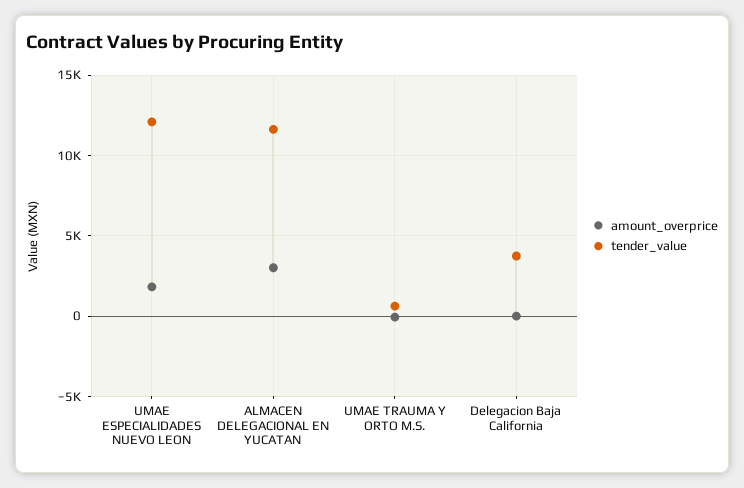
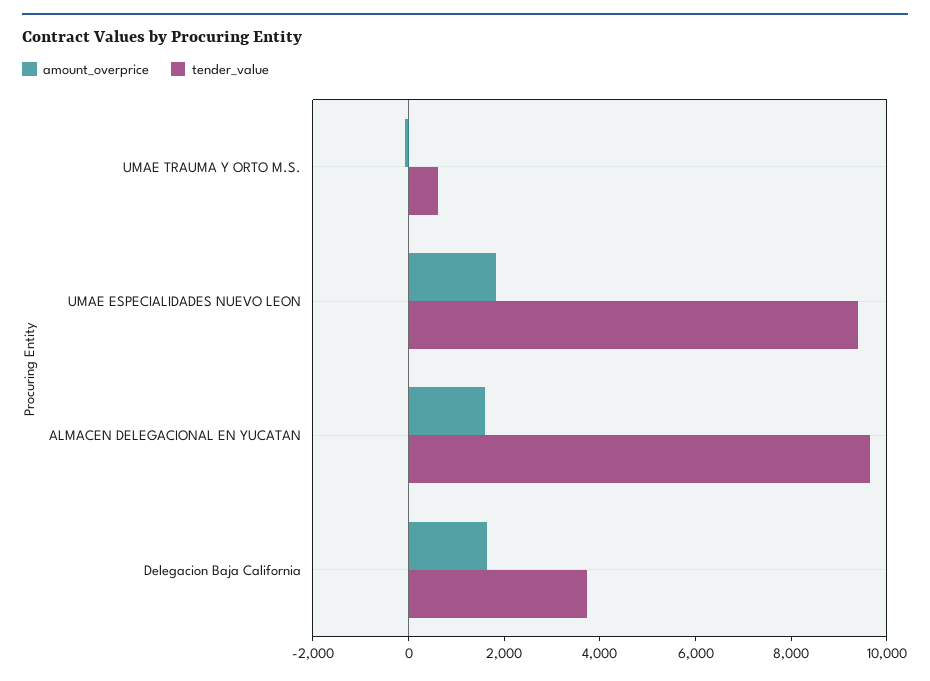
tender_value, UMAE ESPECIALIDADES NUEVO LEON: 12000 -> 9500
amount_overprice, ALMACEN DELEGACIONAL EN YUCATAN: 3000 -> 1500
tender_value, ALMACEN DELEGACIONAL EN YUCATAN: 11500 -> 9500
amount_overprice, Delegacion Baja California: 0 -> 1500

